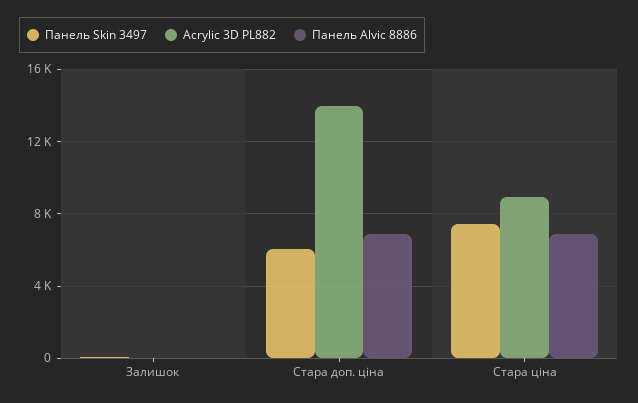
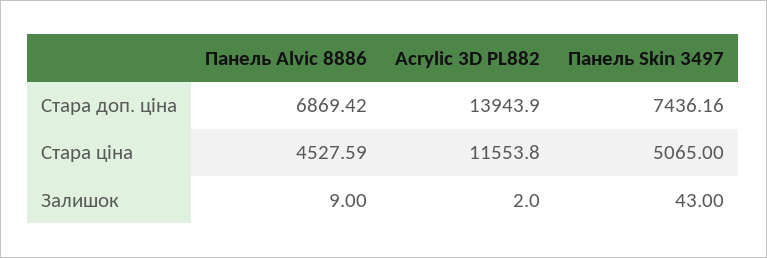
Панель Skin 3497, Стара доп. ціна: 6000 -> 7436.16
Панель Skin 3497, Стара ціна: 7500 -> 5065
Acrylic 3D PL882, Стара ціна: 9000 -> 11553.8
Панель Alvic 8886, Стара ціна: 7000 -> 4527.59

